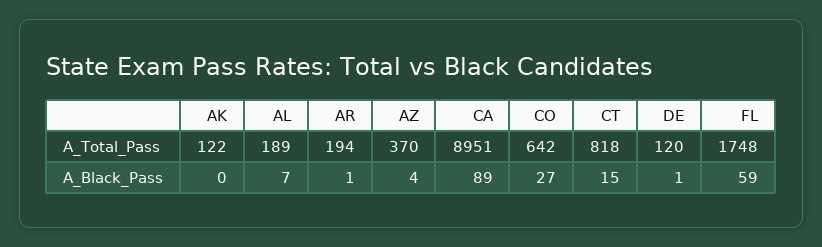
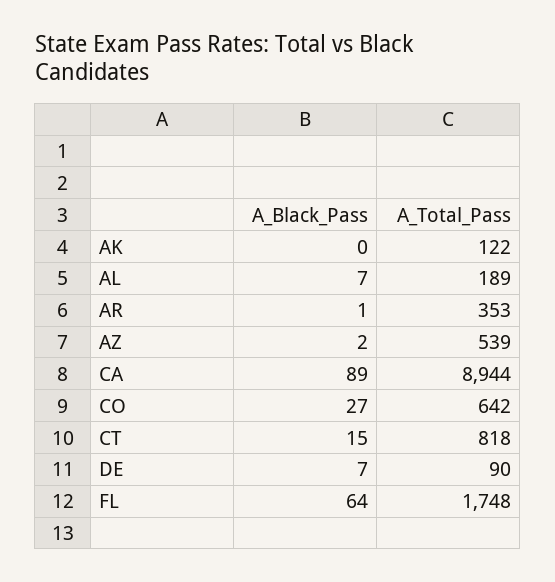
AR, A_Total_Pass: 194 -> 353
AZ, A_Total_Pass: 370 -> 539
CA, A_Total_Pass: 8951 -> 8944
DE, A_Total_Pass: 120 -> 90
AZ, A_Black_Pass: 4 -> 2
DE, A_Black_Pass: 1 -> 7
FL, A_Black_Pass: 59 -> 64

